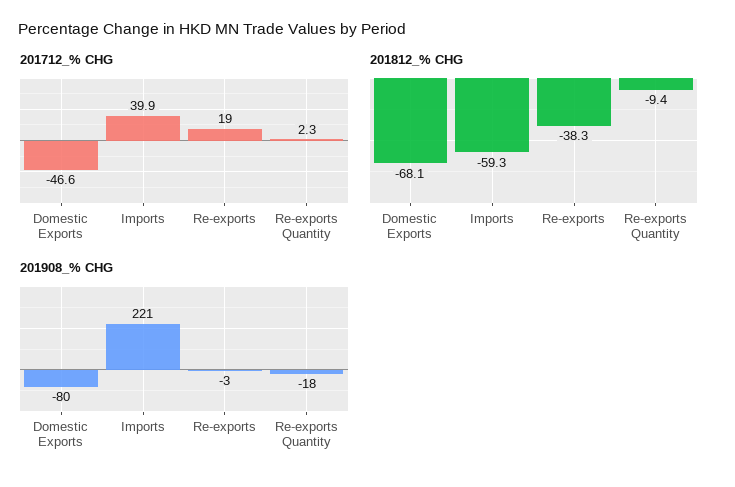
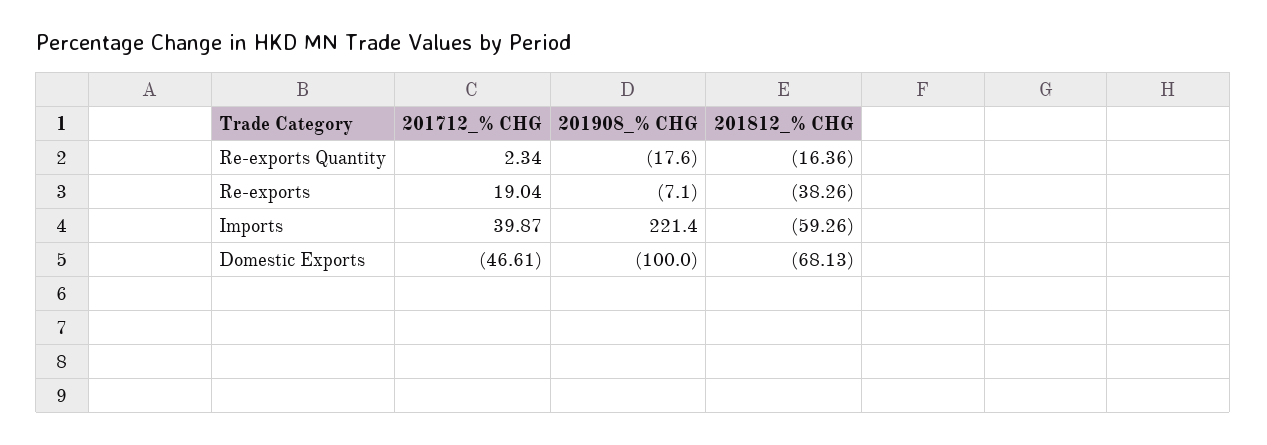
201812_% CHG, Re-exports Quantity: -9.4 -> -16.36
201908_% CHG, Domestic Exports: -80 -> -100
201908_% CHG, Re-exports: -3 -> -7.1

